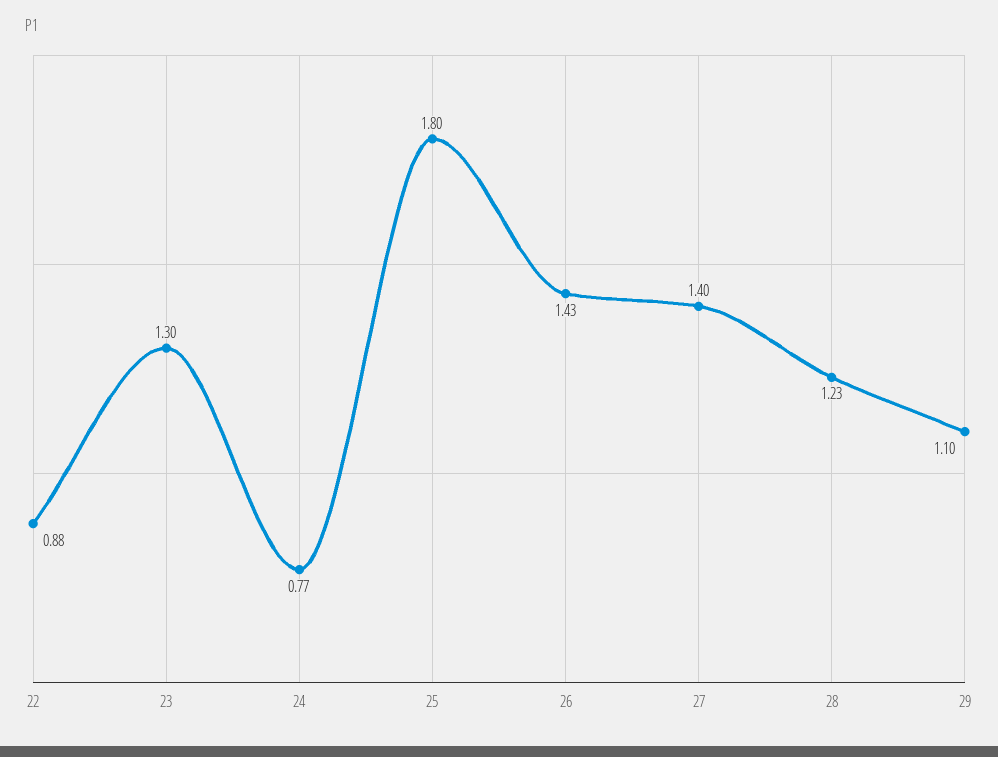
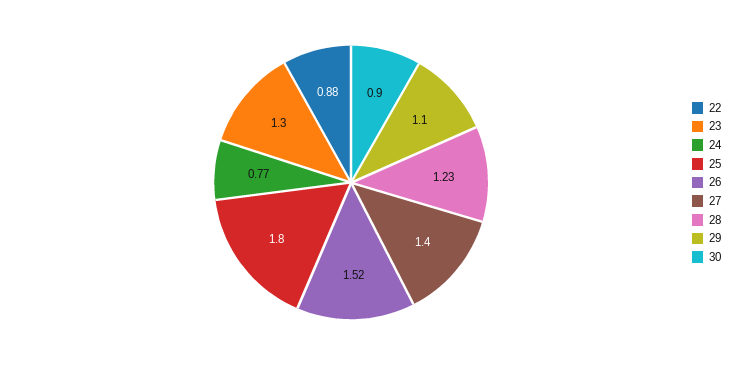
26: 1.43 -> 1.52
30: none -> 0.9

